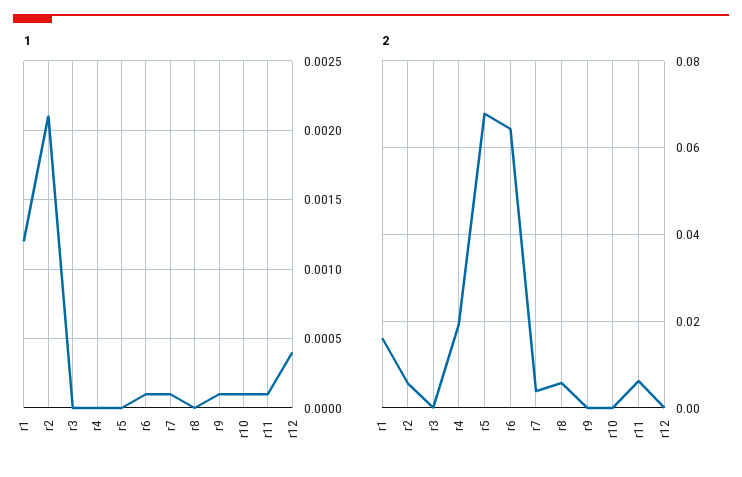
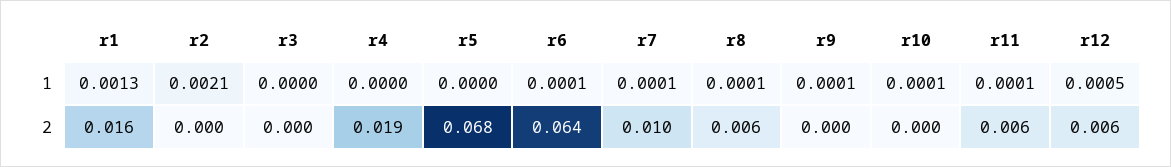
1, r1: 0.0012 -> 0.0013
1, r8: 0 -> 0.0001
1, r12: 0.0004 -> 0.0005
2, r2: 0.006 -> 0
2, r7: 0.004 -> 0.01
2, r12: 0 -> 0.006

